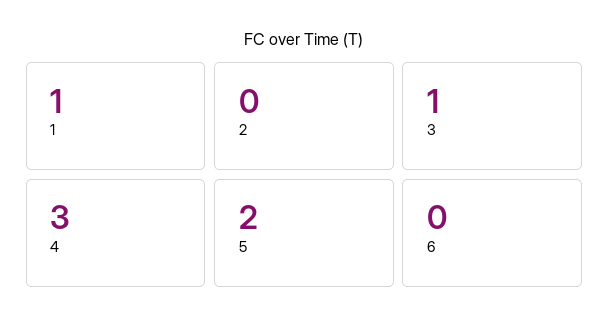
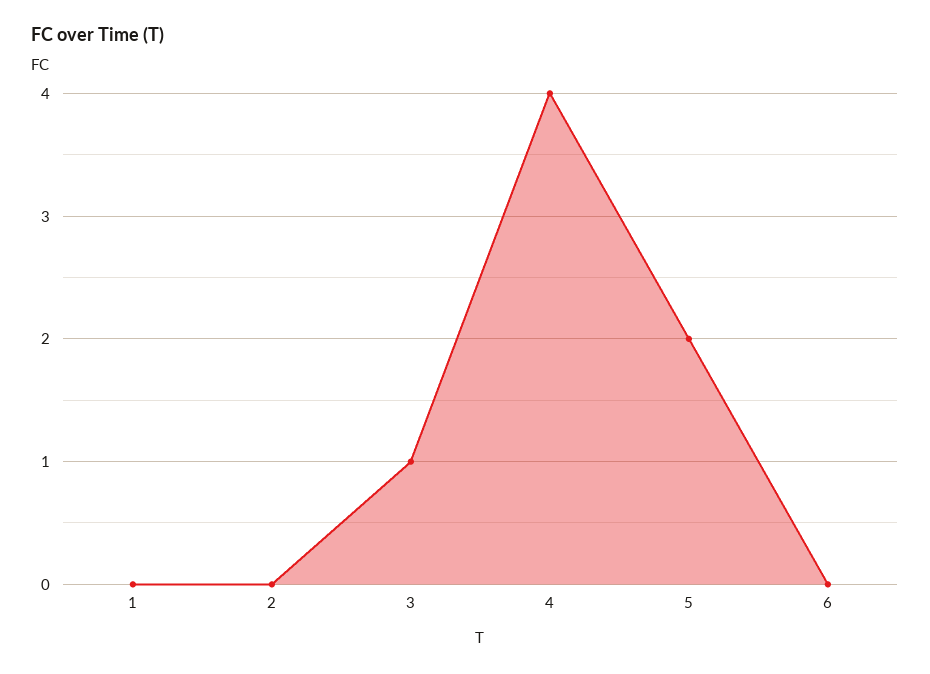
1: 1 -> 0
4: 3 -> 4

